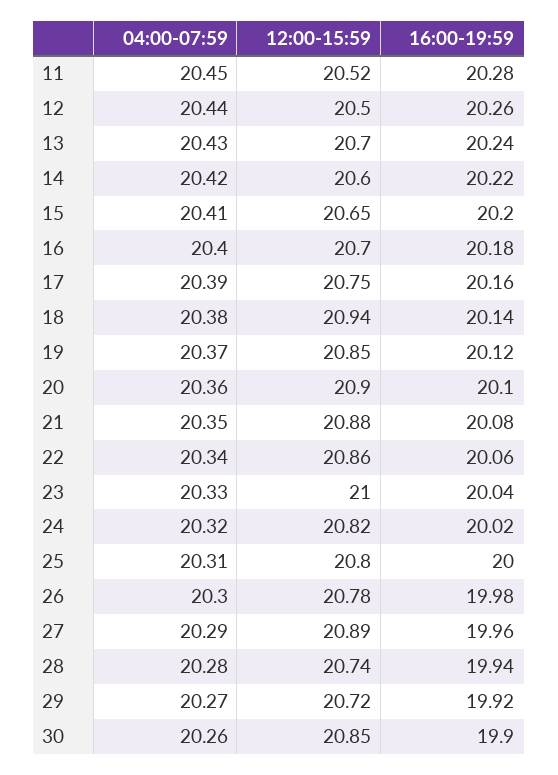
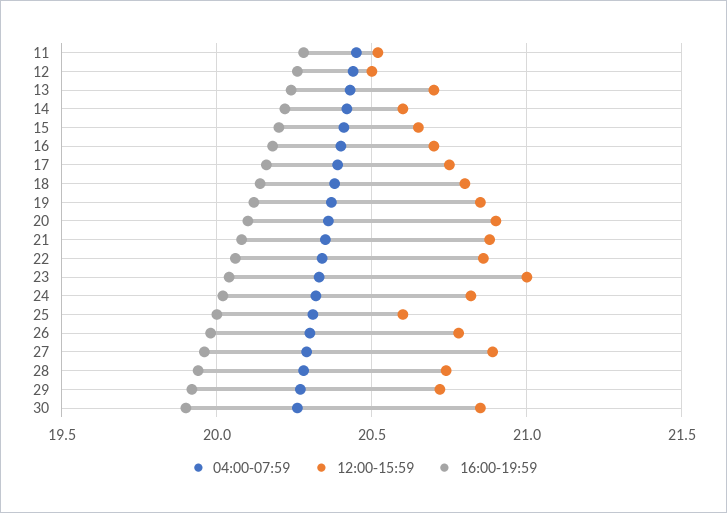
12:00-15:59, 18: 20.94 -> 20.8
12:00-15:59, 25: 20.8 -> 20.6

